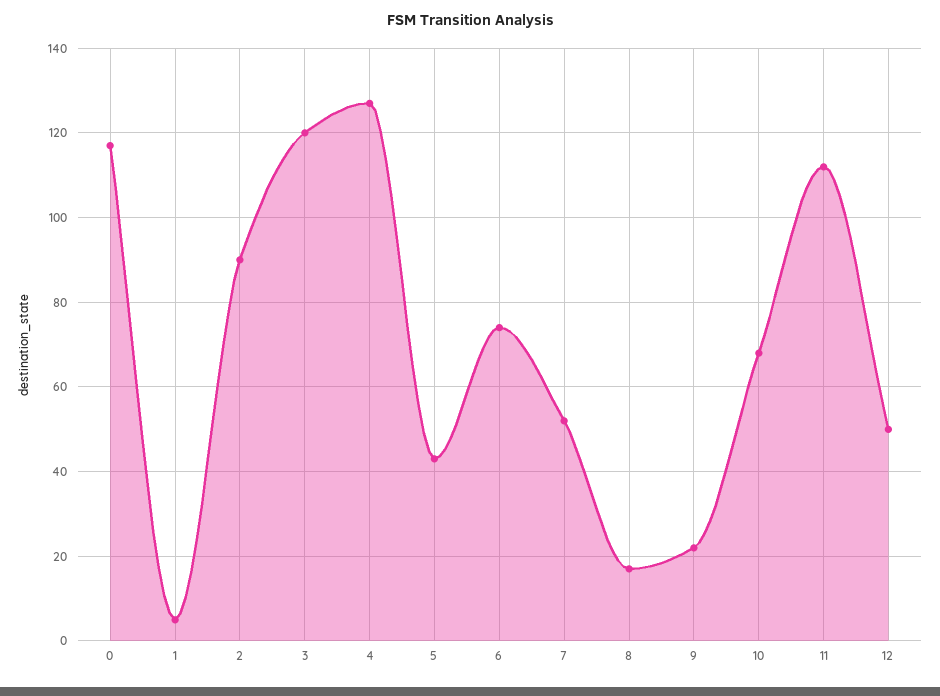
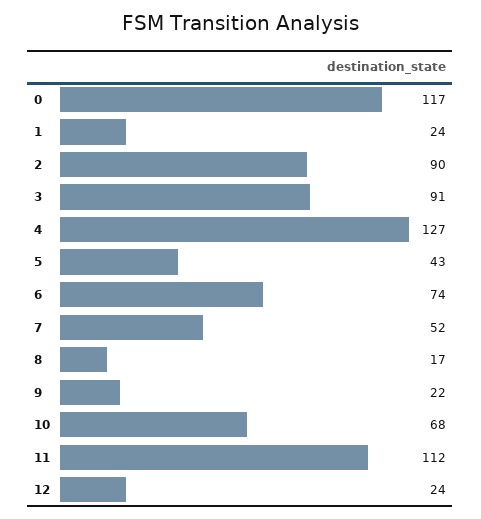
1: 5 -> 24
3: 120 -> 91
12: 50 -> 24

